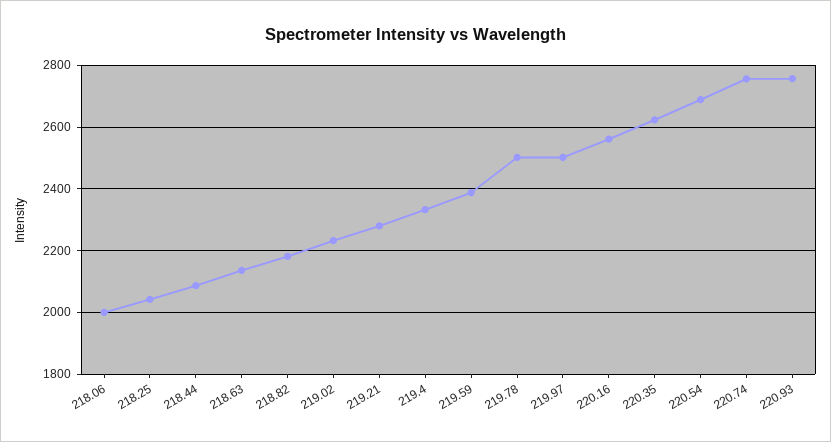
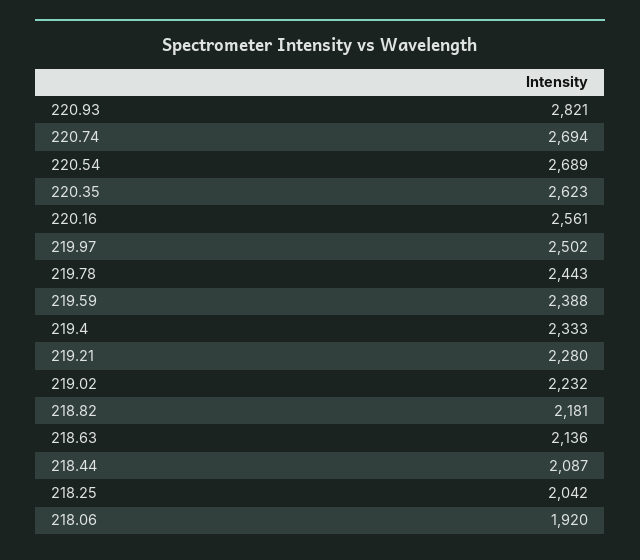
218.06: 2000 -> 1920
219.78: 2500 -> 2443
220.74: 2760 -> 2694
220.93: 2760 -> 2821

